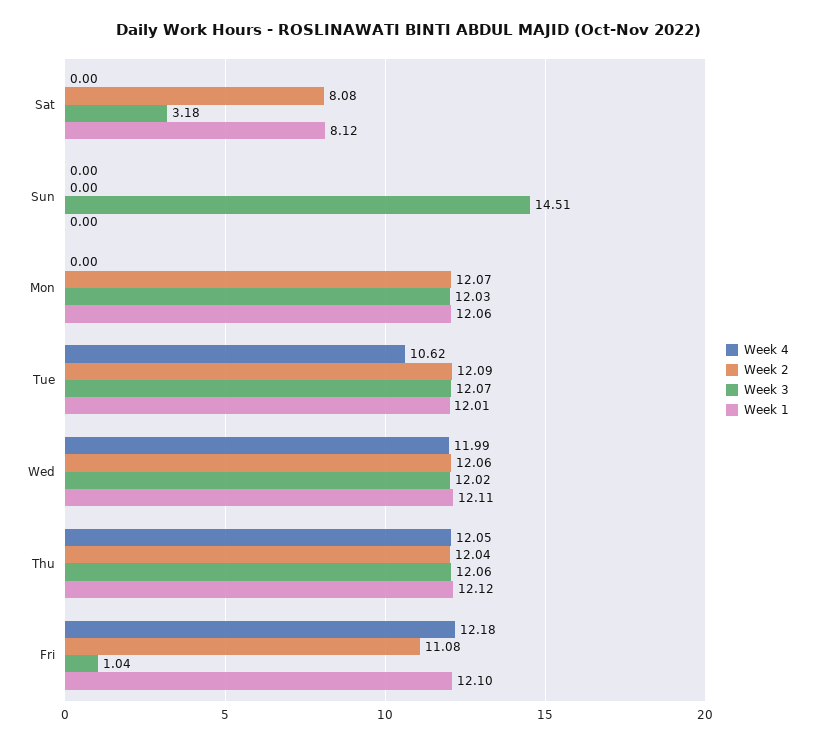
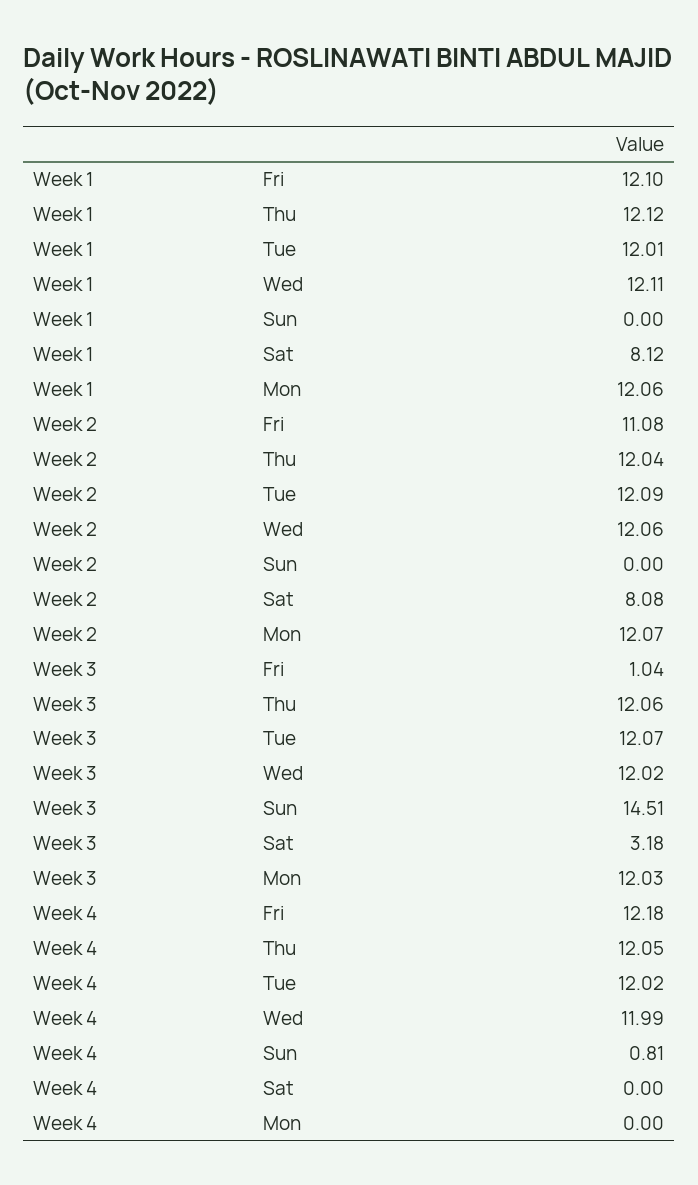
Week 4, Sun: 0 -> 0.81
Week 4, Tue: 10.62 -> 12.02

